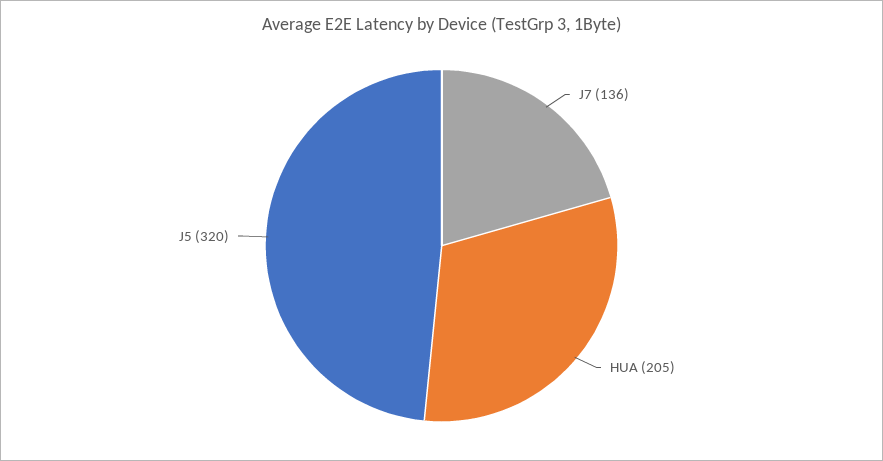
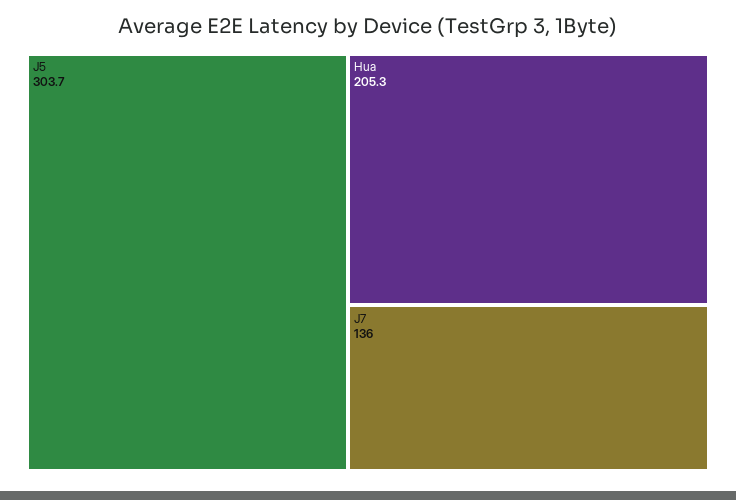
J5: 320 -> 303.7

